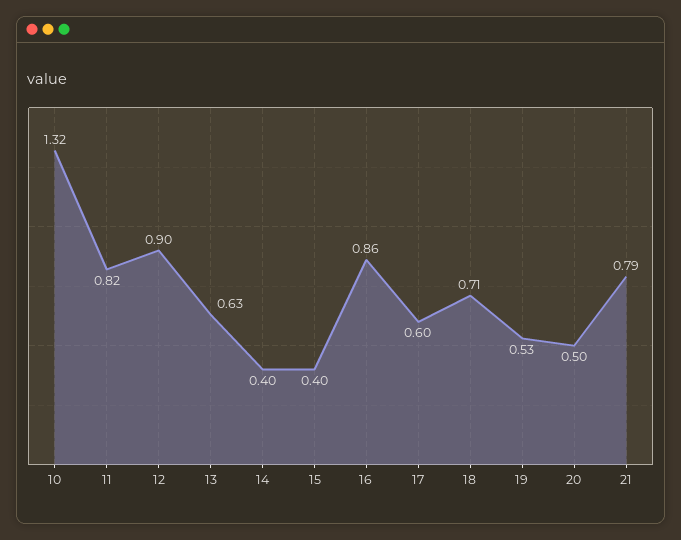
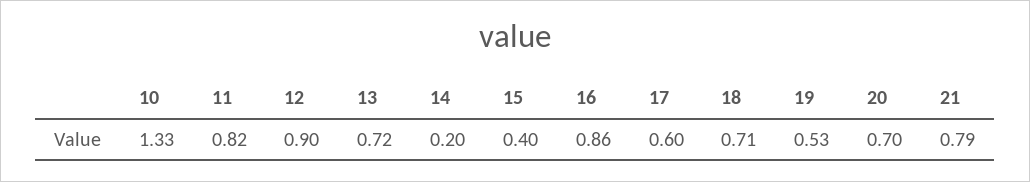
10: 1.32 -> 1.33
13: 0.63 -> 0.72
14: 0.4 -> 0.2
20: 0.5 -> 0.7

